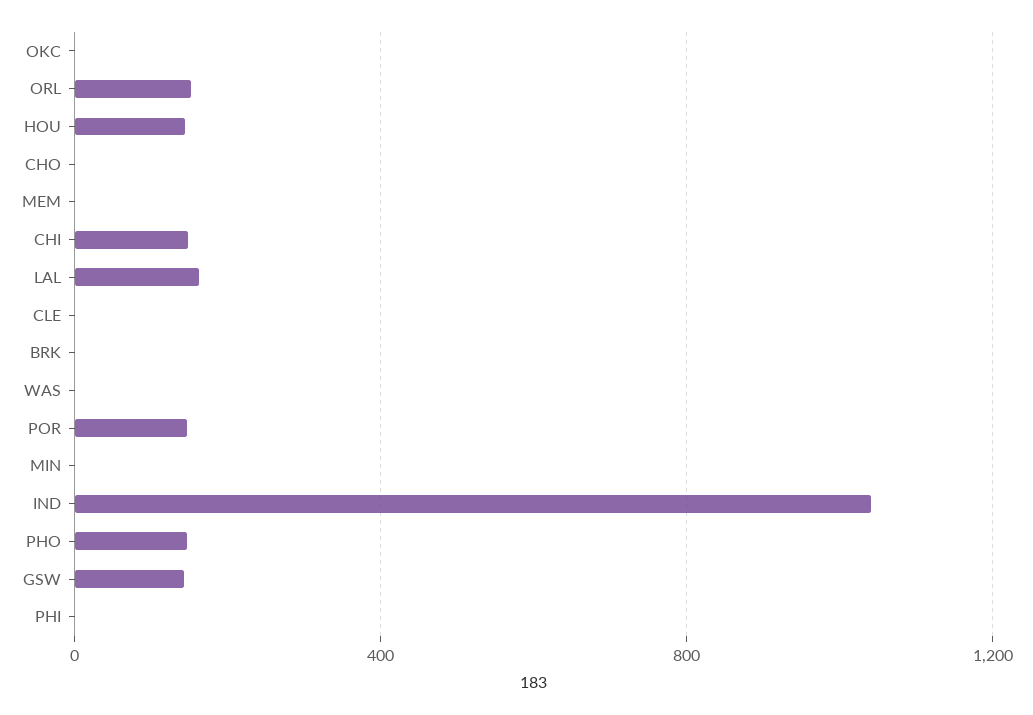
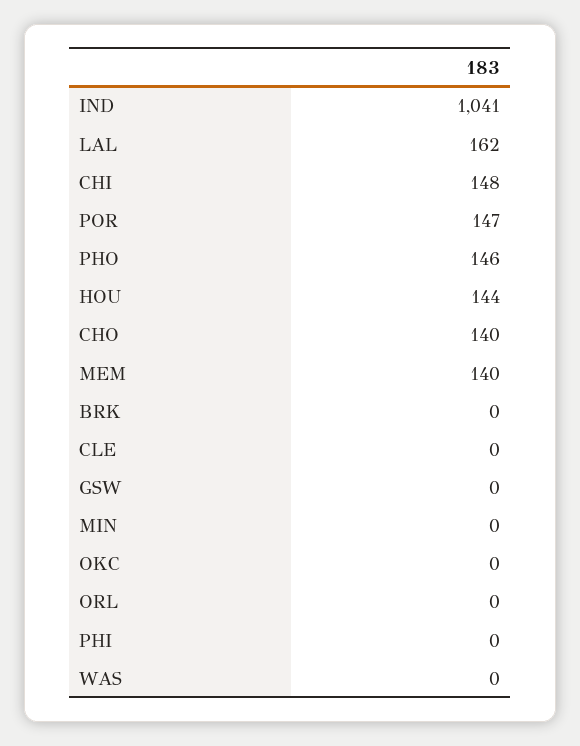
ORL: 150 -> 0
CHO: 0 -> 140
MEM: 0 -> 140
GSW: 150 -> 0

